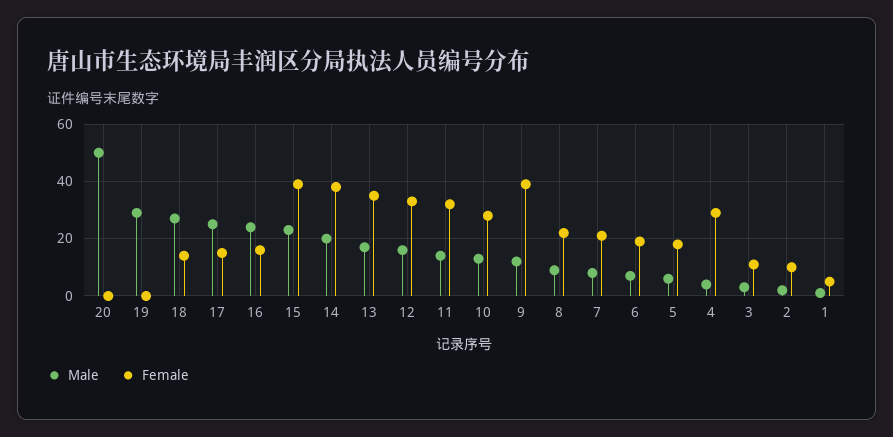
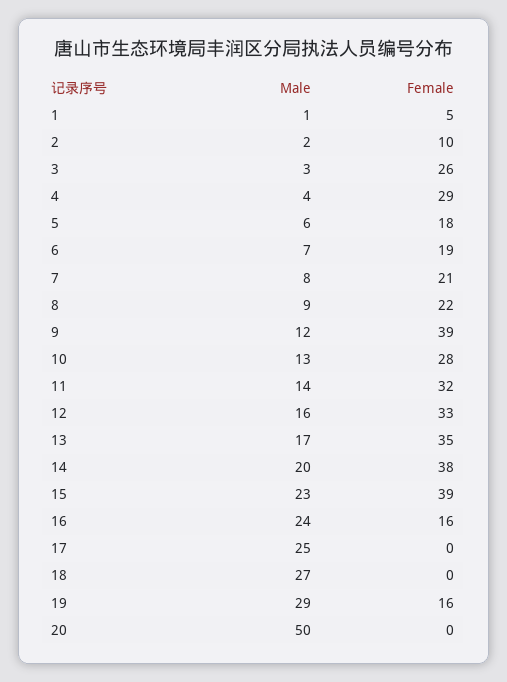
Female, 19: 0 -> 16
Female, 18: 15 -> 0
Female, 17: 15 -> 0
Female, 3: 10 -> 26

